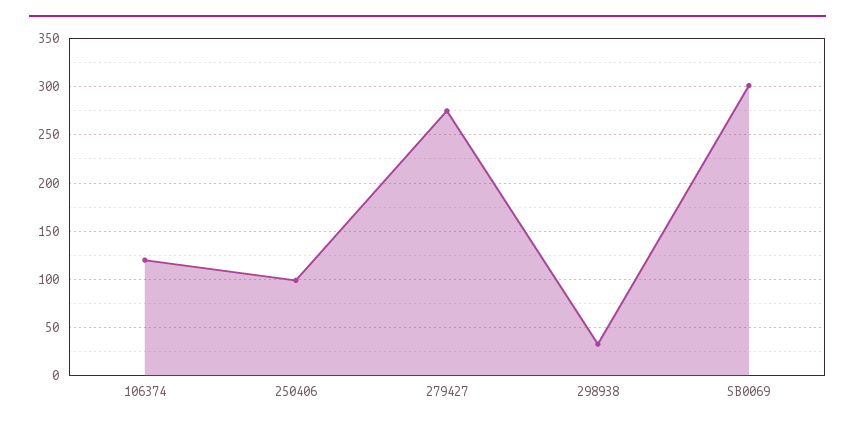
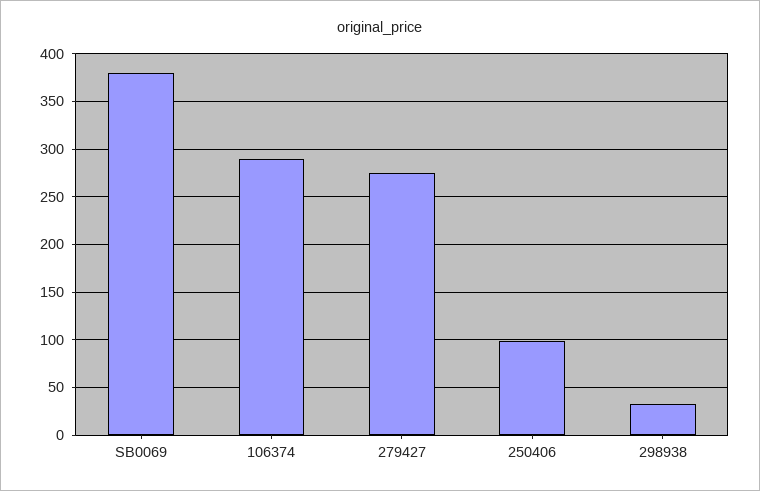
106374: 120 -> 290
SB0069: 300 -> 380

